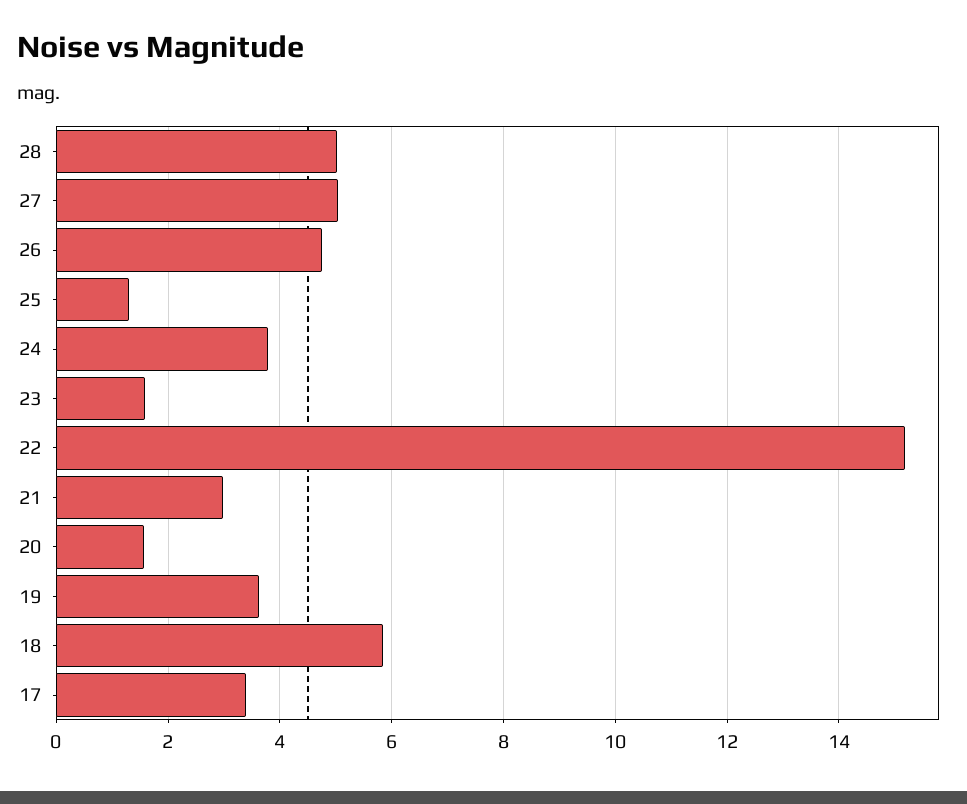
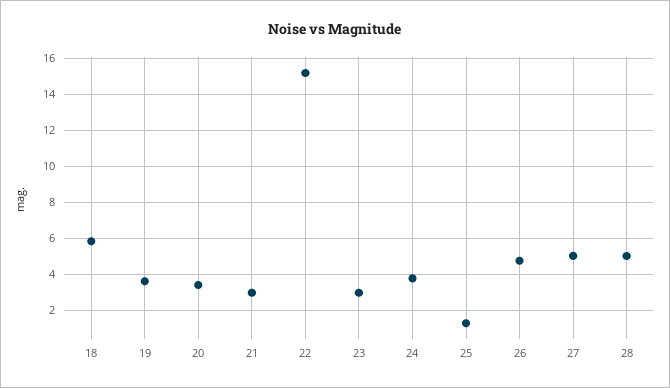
23: 1.6 -> 3
20: 1.6 -> 3.5
17: 3.4 -> none

